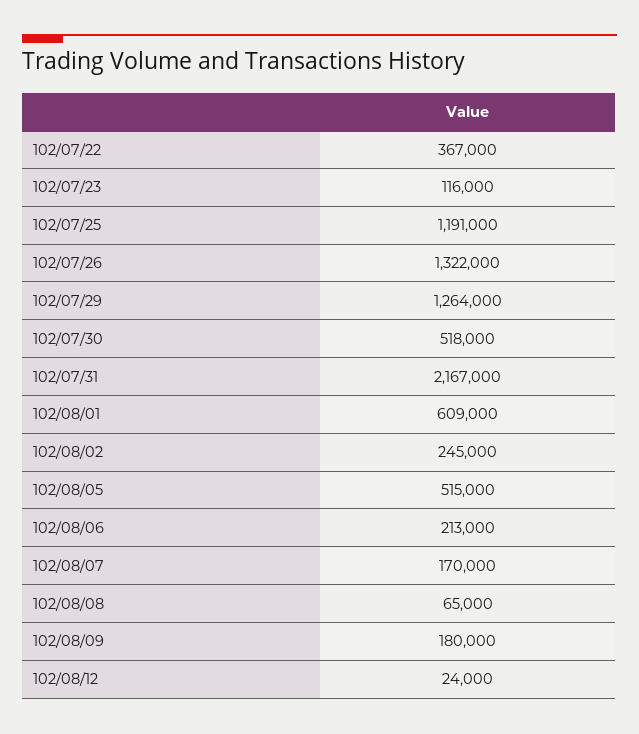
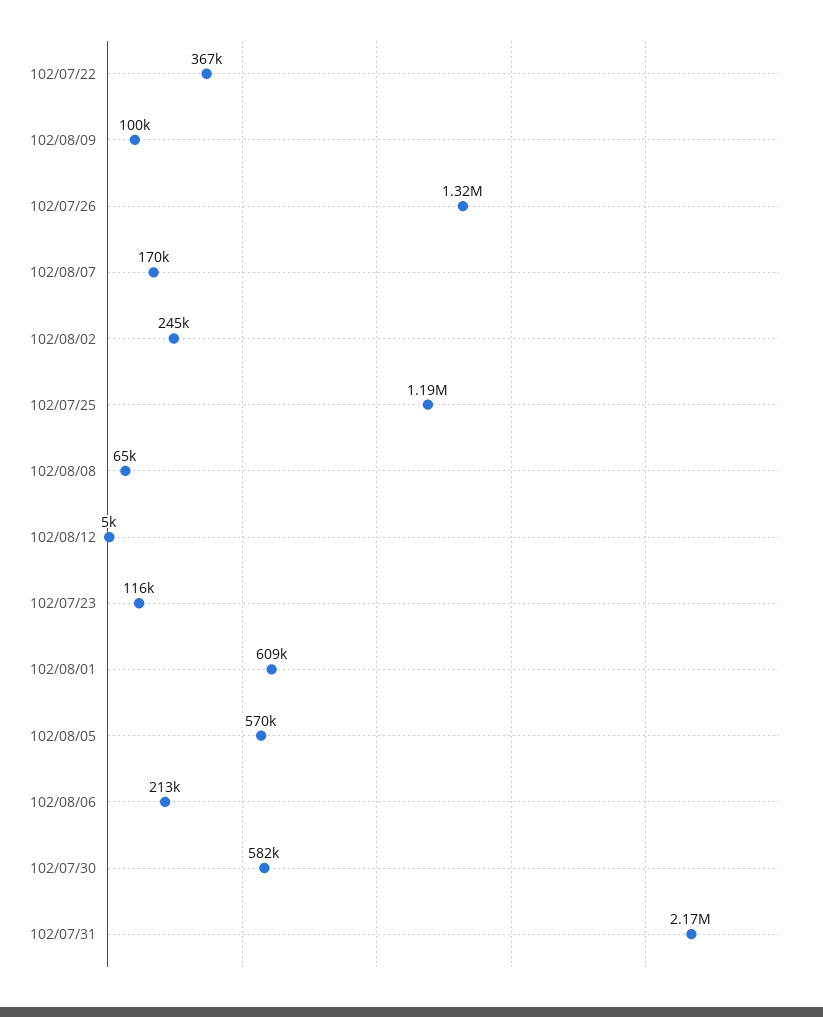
102/07/29: 1264000 -> none
102/07/30: 518000 -> 582000
102/08/05: 515000 -> 570000
102/08/09: 180000 -> 100000
102/08/12: 24000 -> 5000

